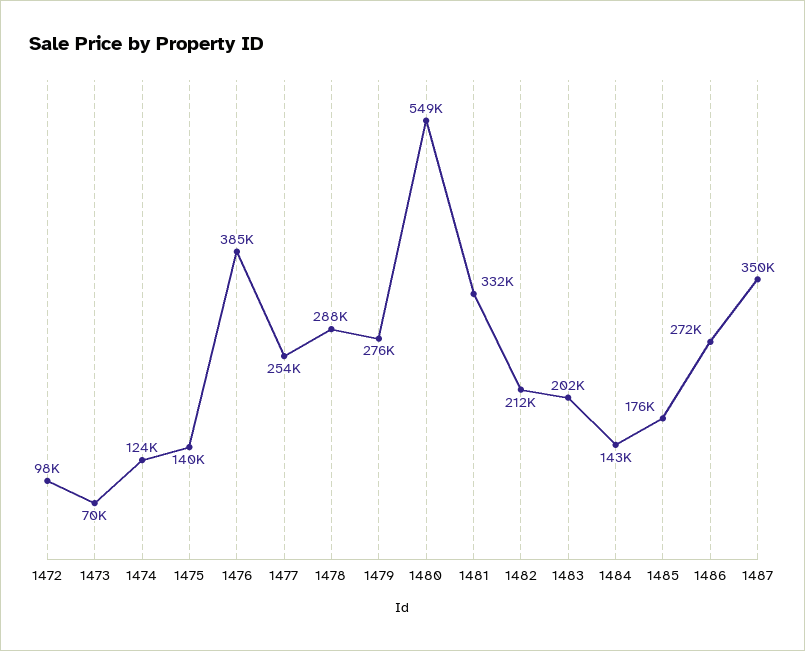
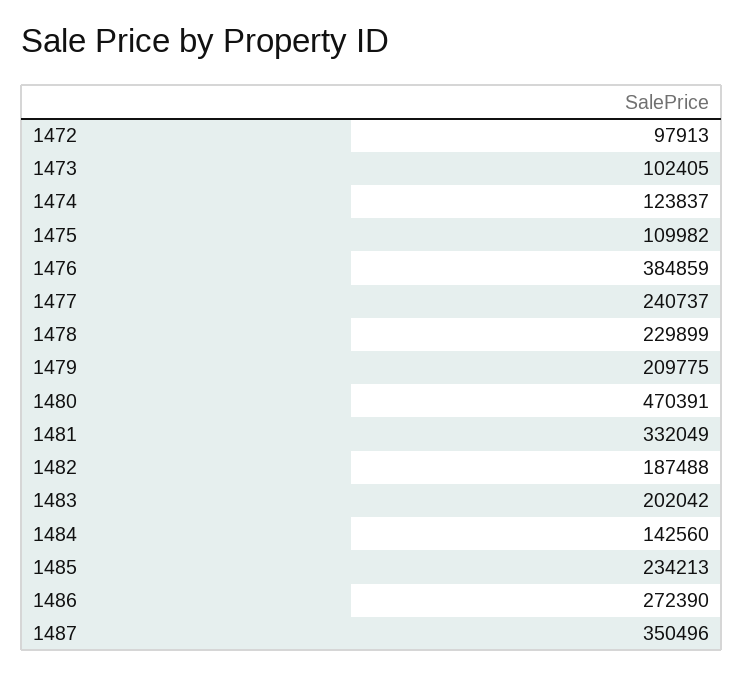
1473: 70000 -> 102405
1475: 140000 -> 109982
1477: 254000 -> 240737
1478: 288000 -> 229899
1479: 276000 -> 209775
1480: 549000 -> 470391
1482: 212000 -> 187488
1485: 176000 -> 234213

